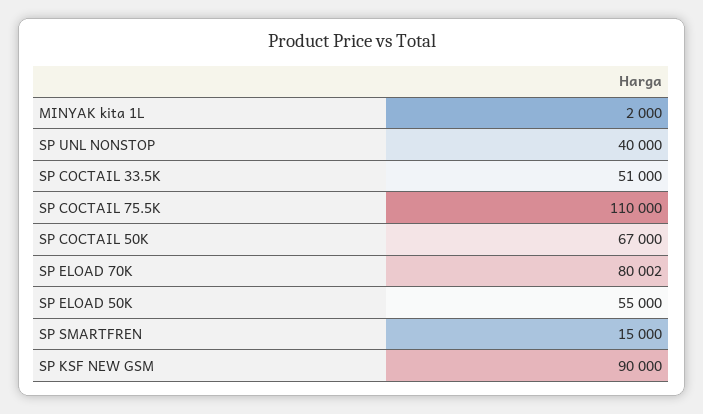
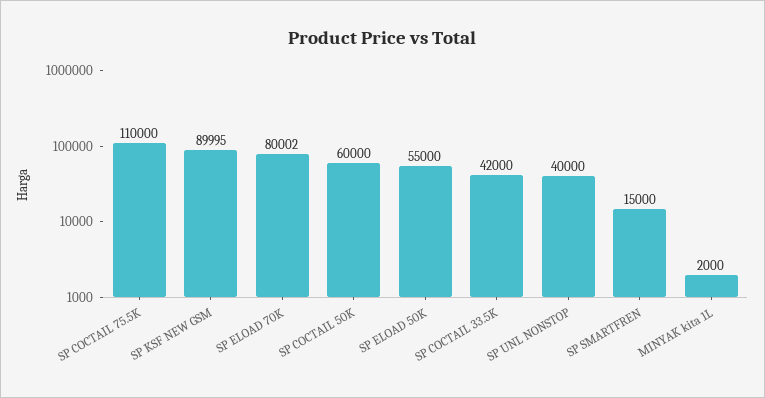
SP COCTAIL 33.5K: 51000 -> 42000
SP COCTAIL 50K: 67000 -> 60000
SP KSF NEW GSM: 90000 -> 89995

